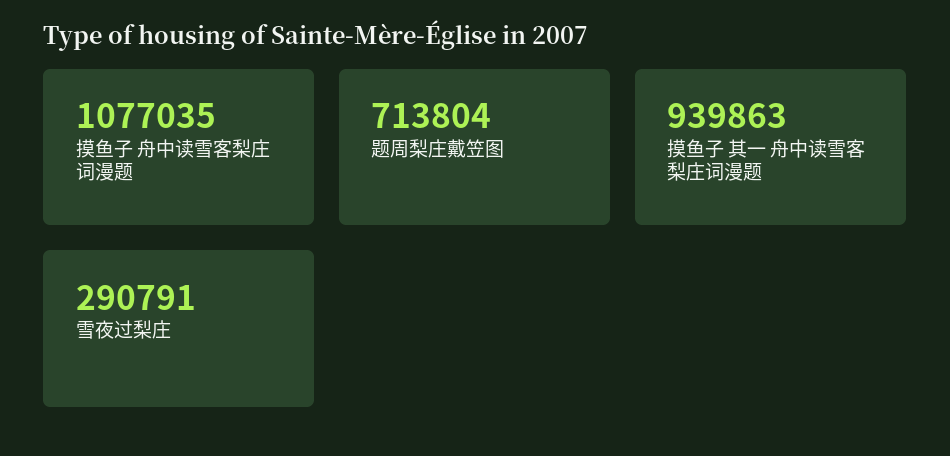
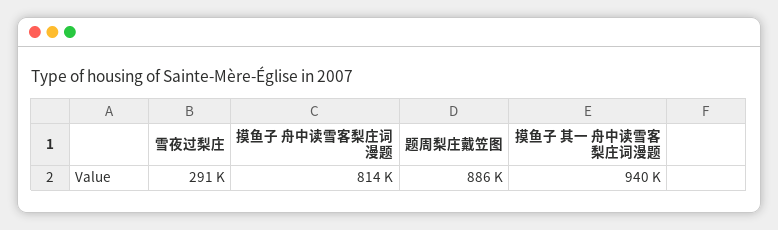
摸鱼子 舟中读雪客梨庄词漫题: 1077035 -> 814000
题周梨庄戴笠图: 713804 -> 886000

